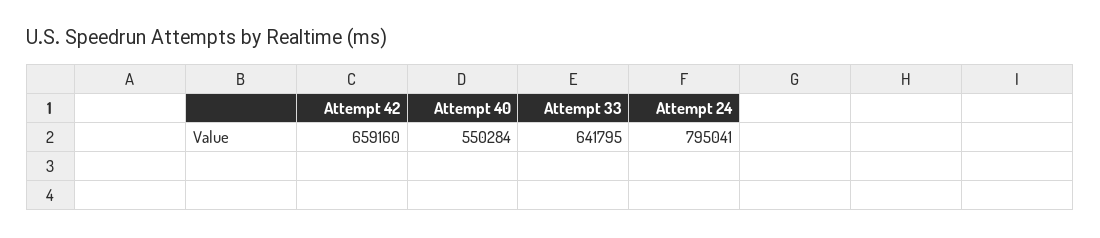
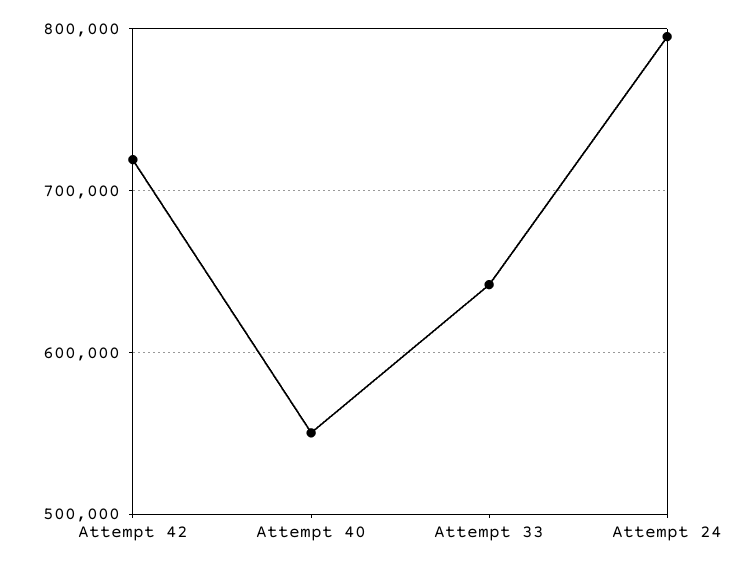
Attempt 42: 659160 -> 720000

